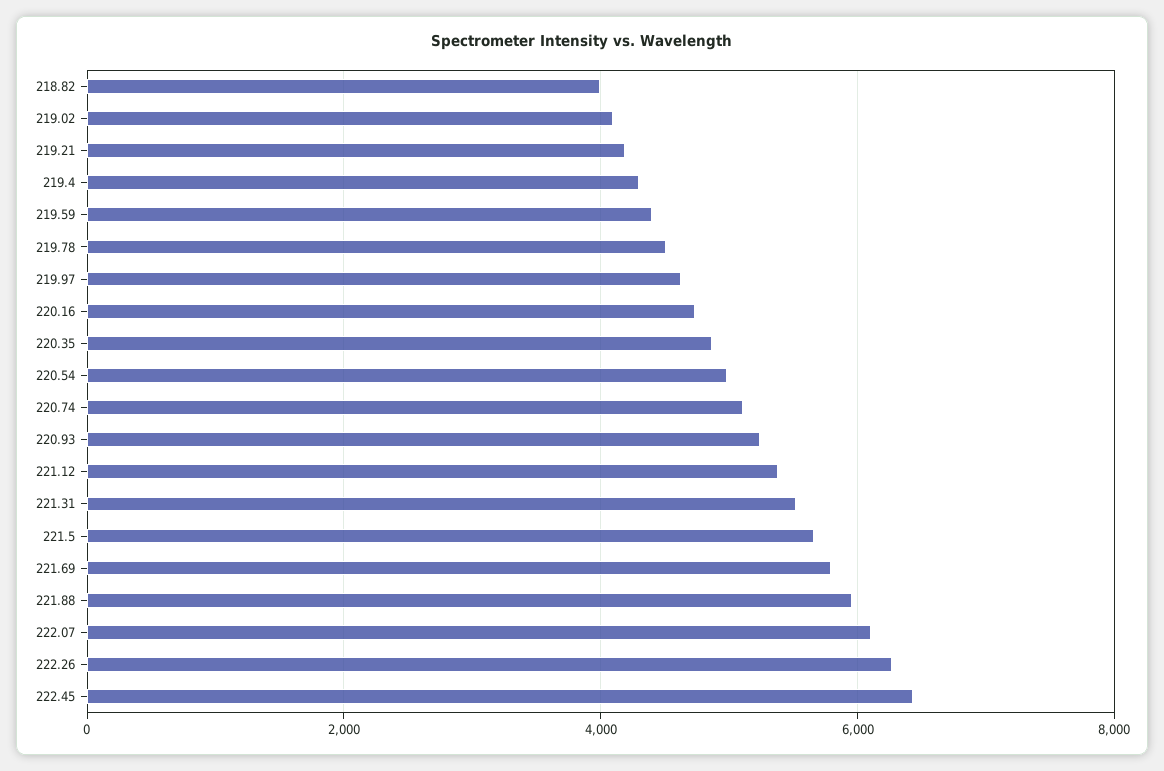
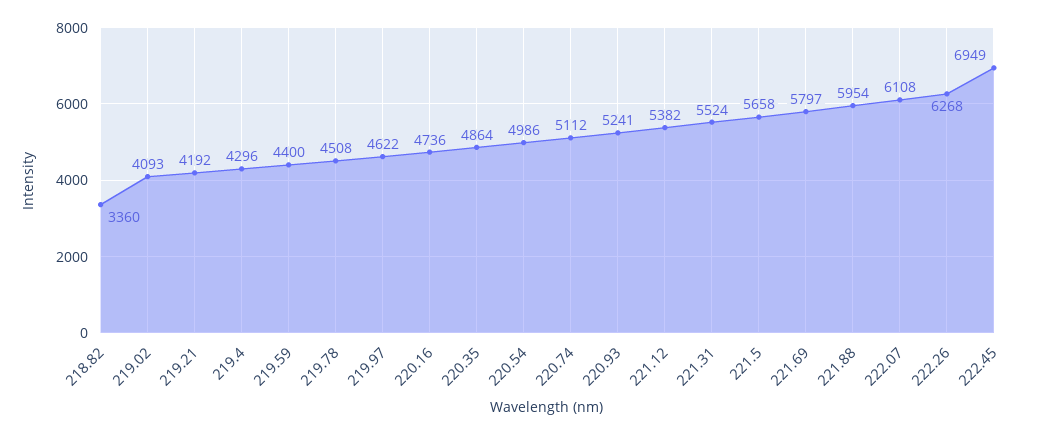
218.82: 4000 -> 3360
222.45: 6400 -> 6949

